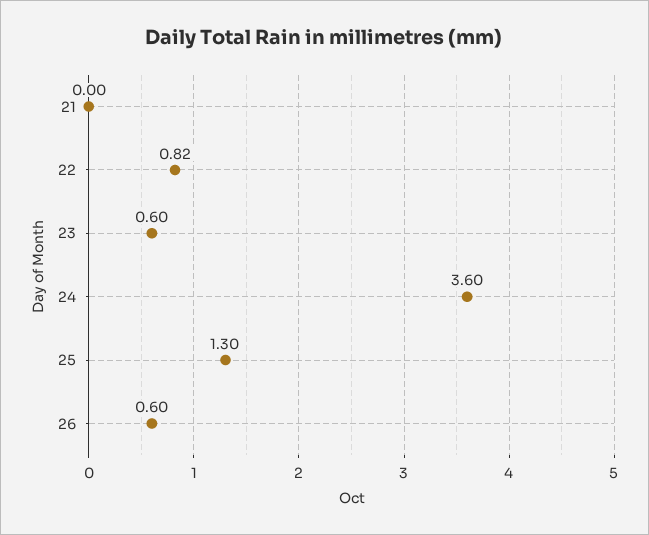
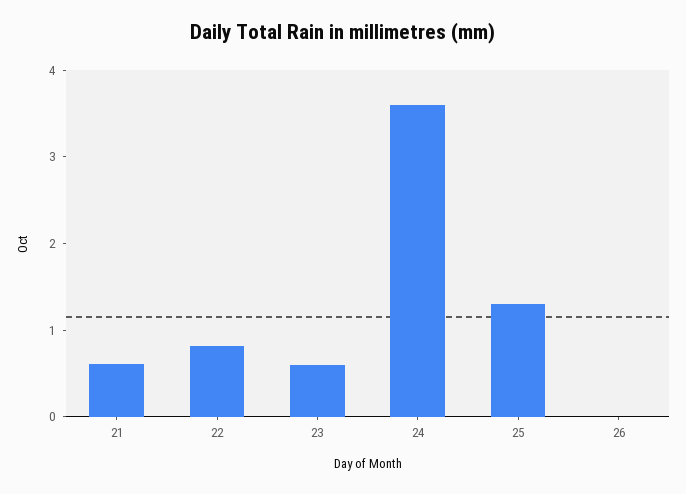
21: 0 -> 0.6
26: 0.6 -> 0

